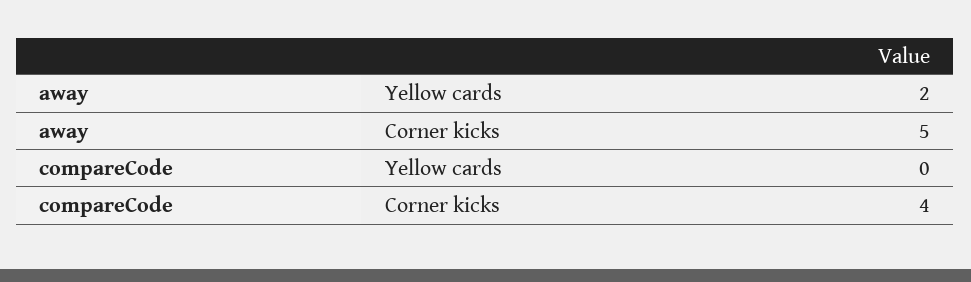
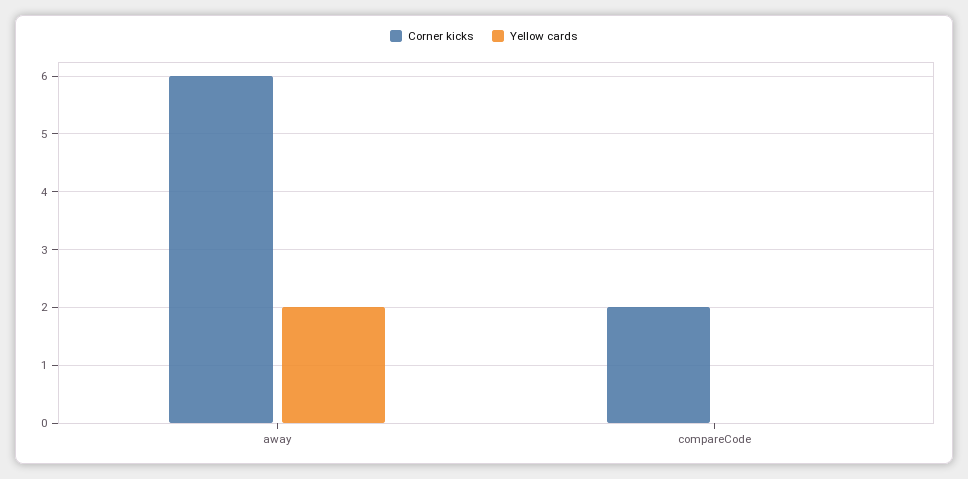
Corner kicks, away: 5 -> 6
Corner kicks, compareCode: 4 -> 2

